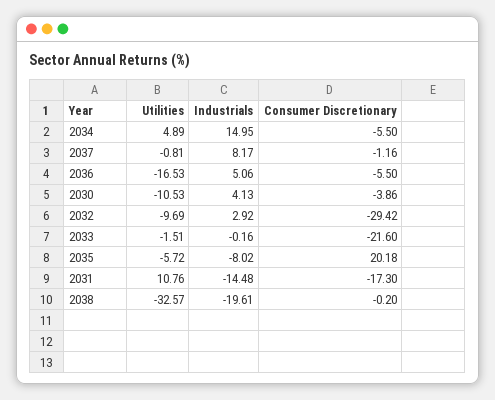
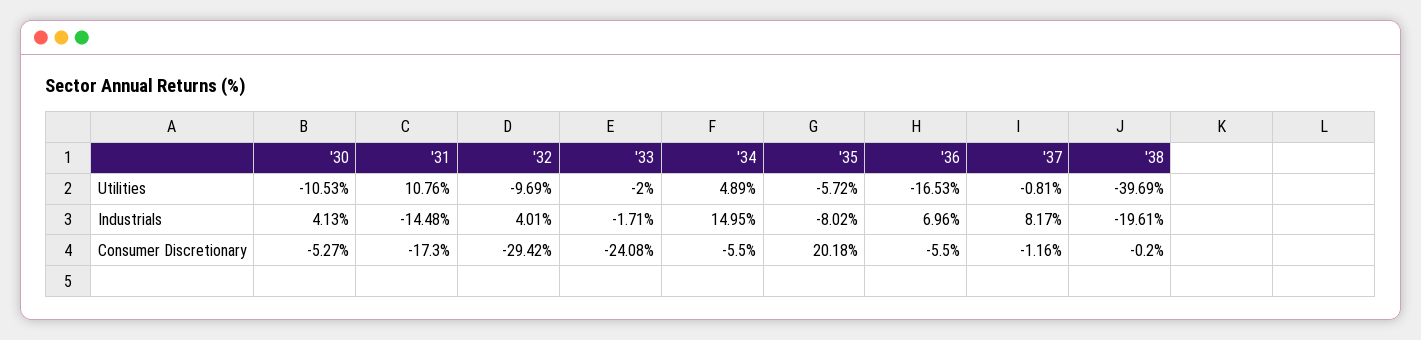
Industrials, 2036: 5.06 -> 6.96
Consumer Discretionary, 2030: -3.86 -> -5.27
Industrials, 2032: 2.92 -> 4.01
Utilities, 2033: -1.51 -> -2
Industrials, 2033: -0.16 -> -1.71
Consumer Discretionary, 2033: -21.6 -> -24.08
Utilities, 2038: -32.57 -> -39.69

